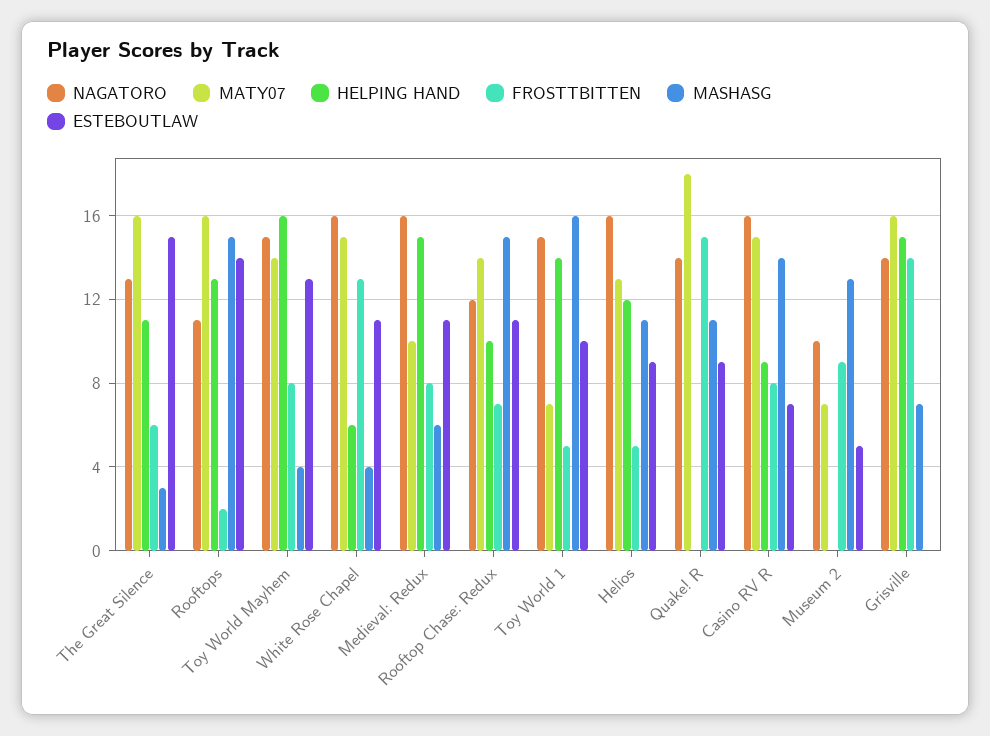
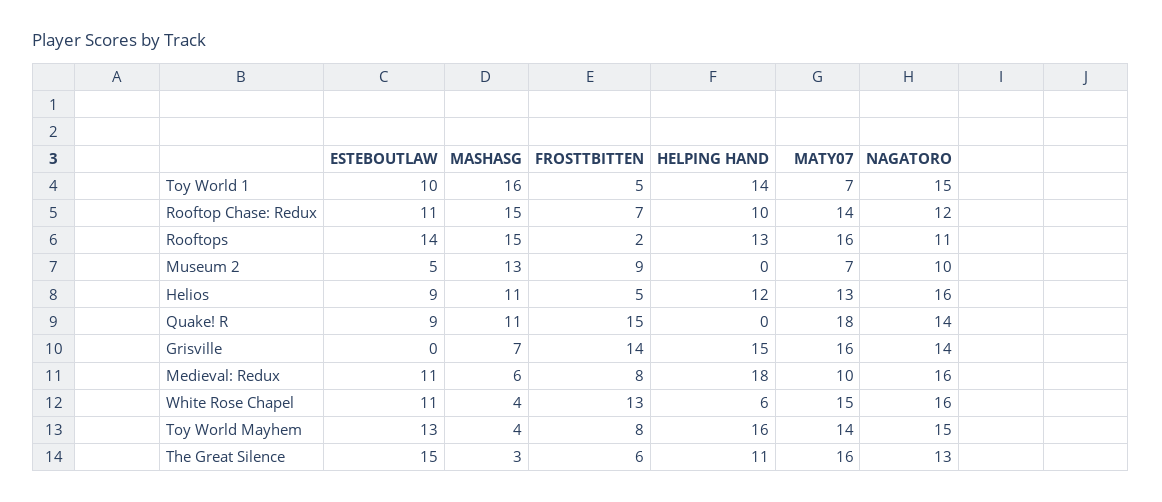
HELPING HAND, Medieval: Redux: 15 -> 18
NAGATORO, Casino RV R: 16 -> none
MATY07, Casino RV R: 15 -> none
HELPING HAND, Casino RV R: 9 -> none
FROSTTBITTEN, Casino RV R: 8 -> none
MASHASG, Casino RV R: 14 -> none
ESTEBOUTLAW, Casino RV R: 7 -> none

